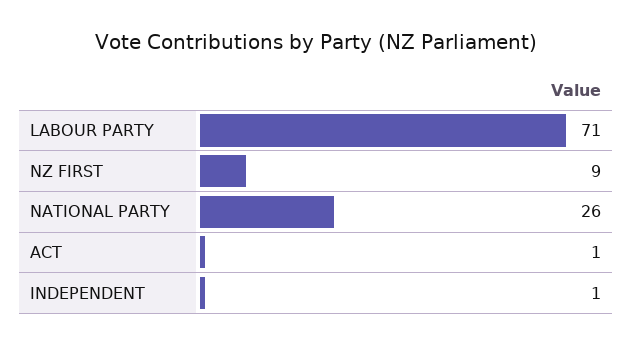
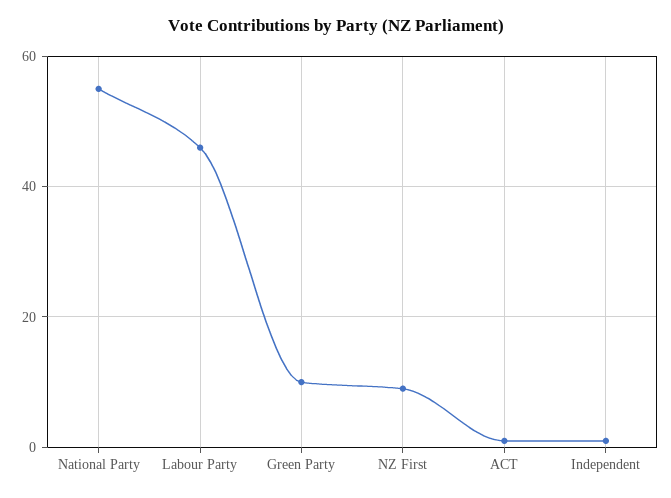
LABOUR PARTY: 71 -> 45
NATIONAL PARTY: 26 -> 55
Green Party: none -> 10

